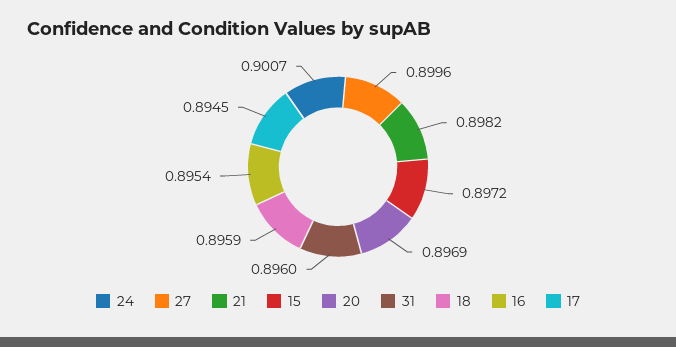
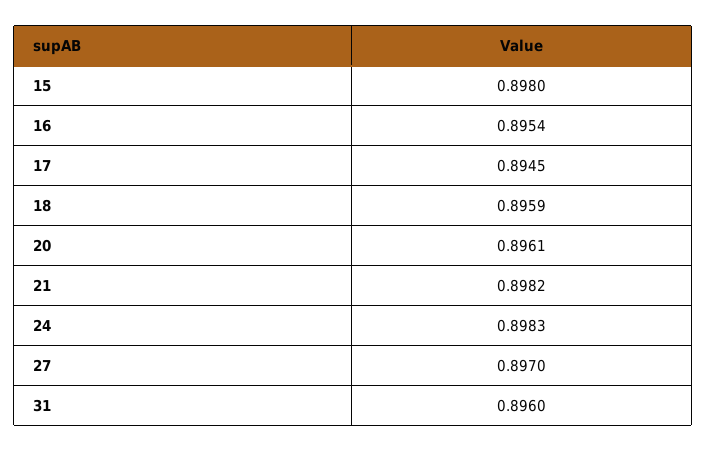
24: 0.9007 -> 0.8983
27: 0.8996 -> 0.897
15: 0.8972 -> 0.898
20: 0.8969 -> 0.8961

